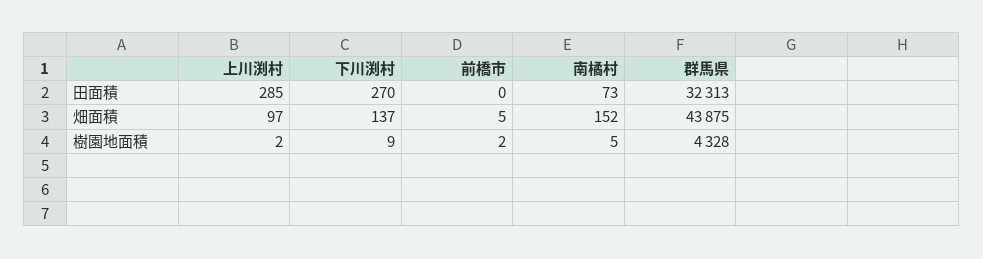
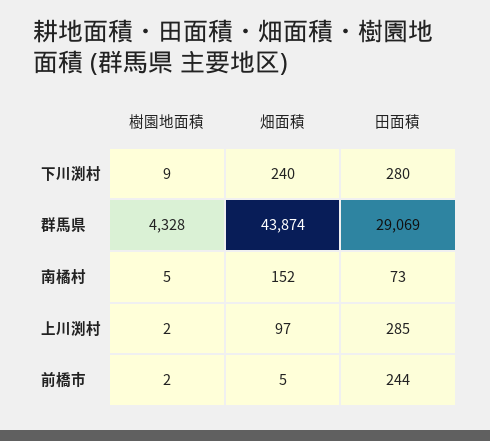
下川渕村, 田面積: 270 -> 280
前橋市, 田面積: 0 -> 244
群馬県, 田面積: 32313 -> 29069
下川渕村, 畑面積: 137 -> 240
群馬県, 畑面積: 43875 -> 43874

